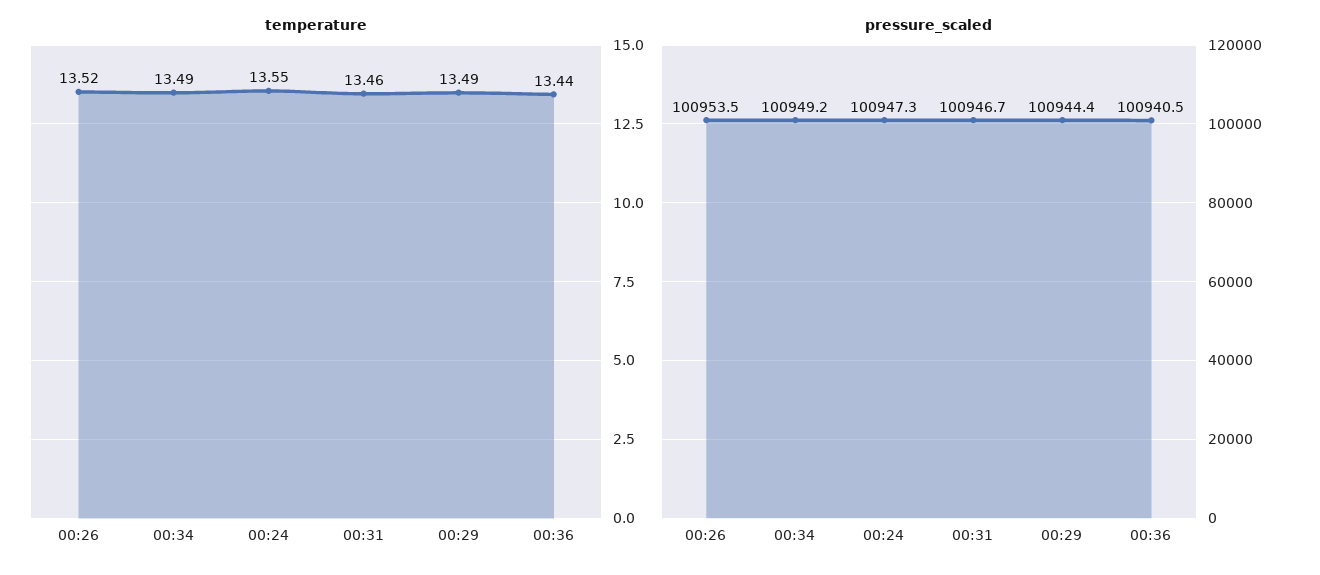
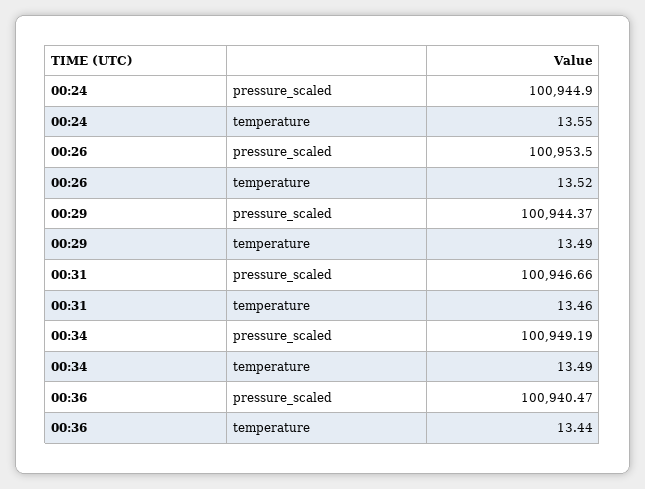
pressure_scaled, 00:24: 100947.3 -> 100944.9

